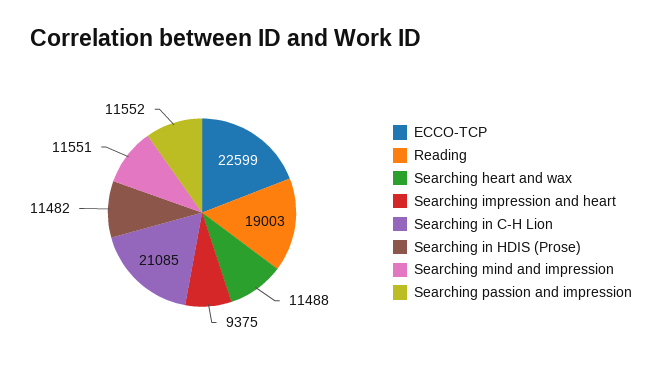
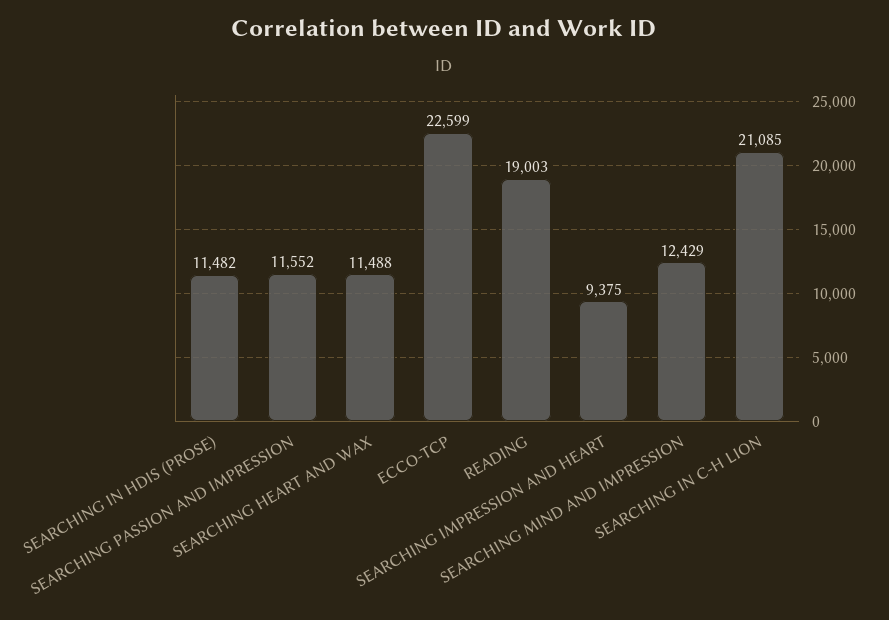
Searching mind and impression: 11551 -> 12429

